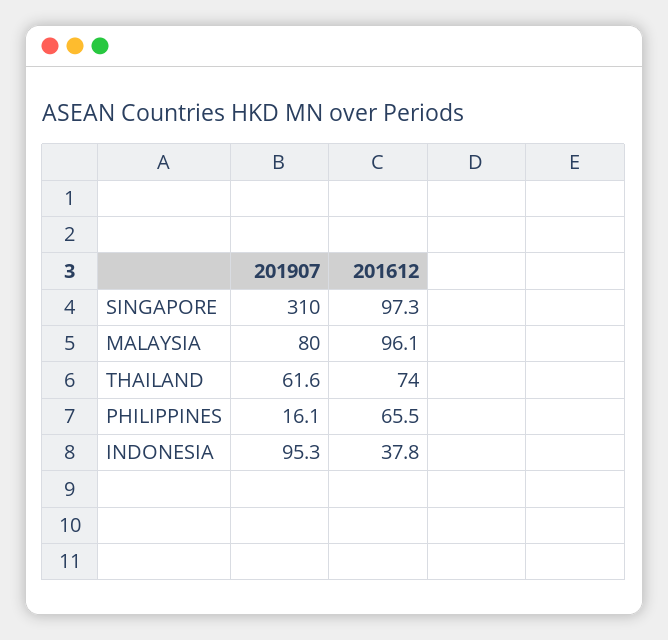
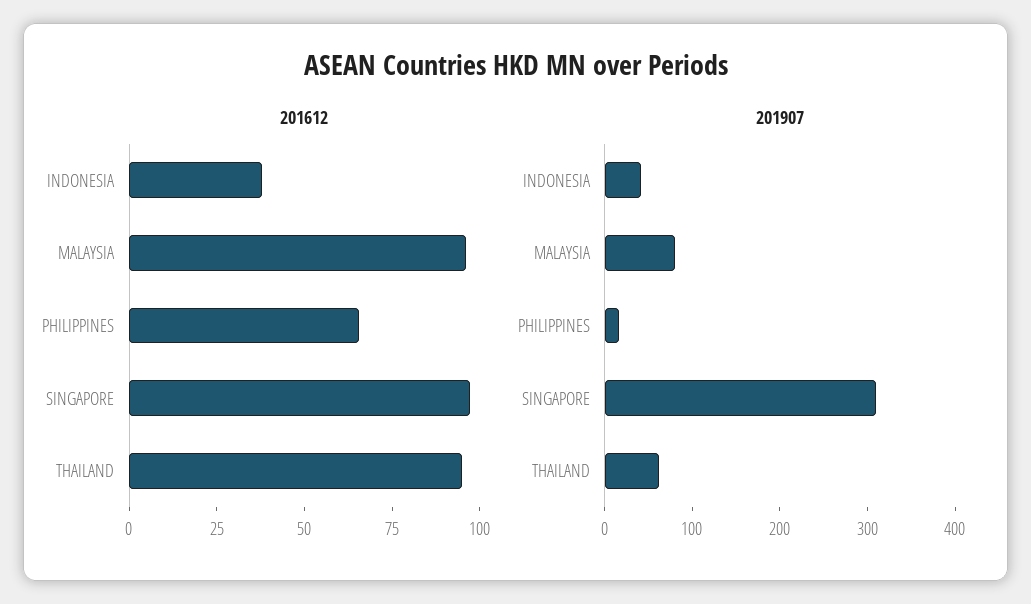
201612, THAILAND: 74 -> 95
201907, INDONESIA: 95.3 -> 40

